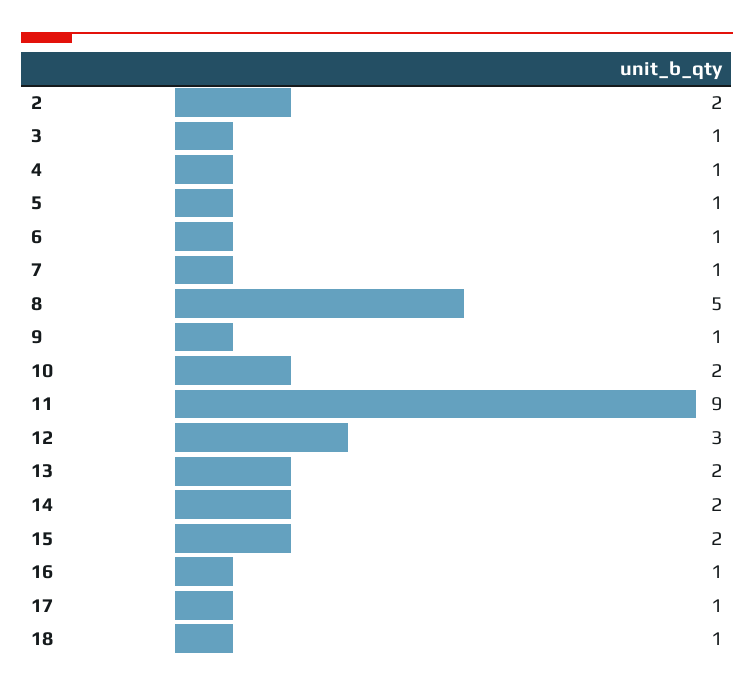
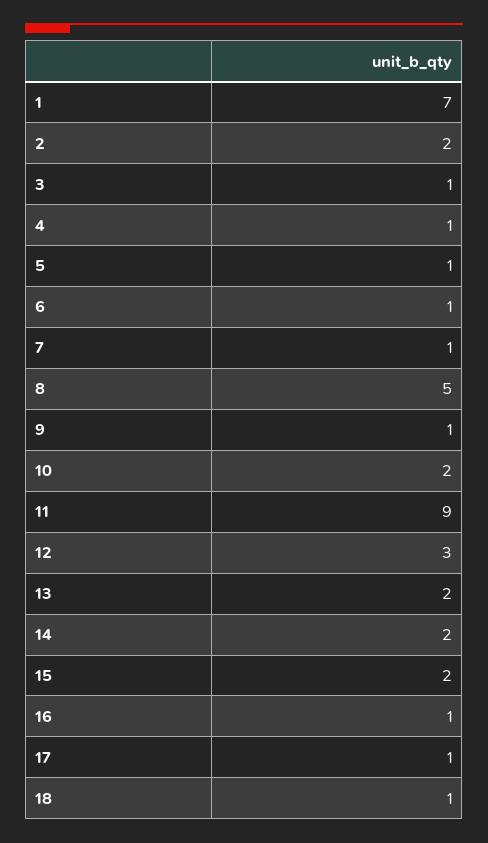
1: none -> 7

